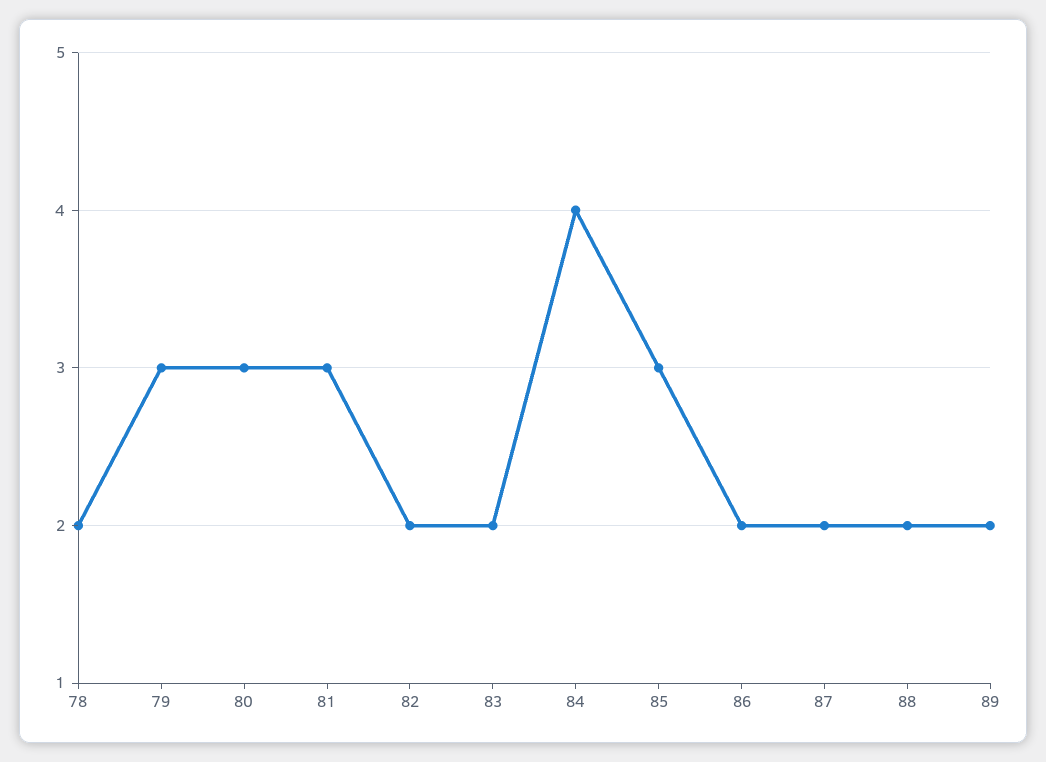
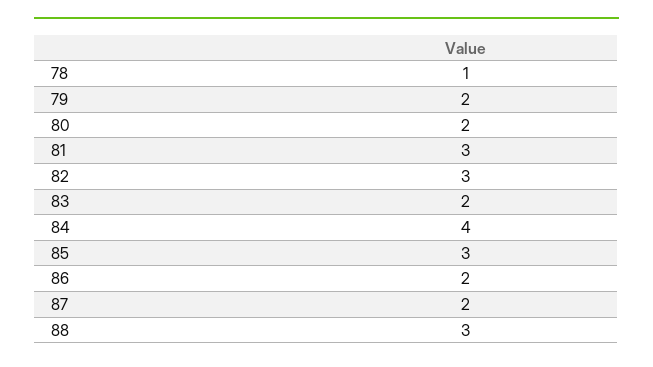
78: 2 -> 1
79: 3 -> 2
80: 3 -> 2
82: 2 -> 3
88: 2 -> 3
89: 2 -> none

